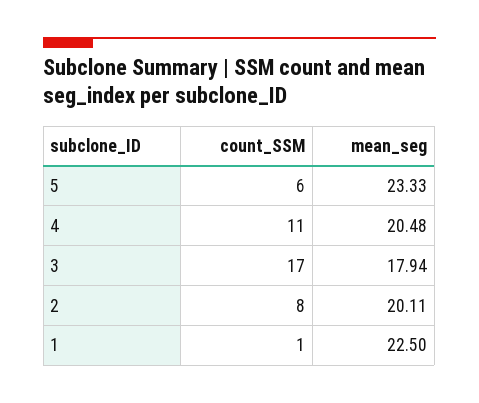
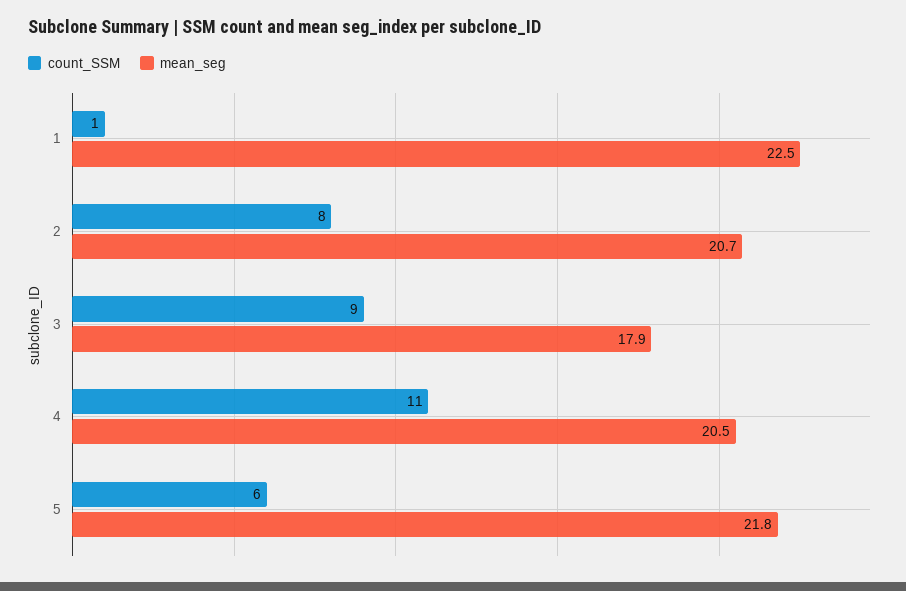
mean_seg, 5: 23.33 -> 21.8
count_SSM, 3: 17 -> 9
mean_seg, 2: 20.11 -> 20.7

